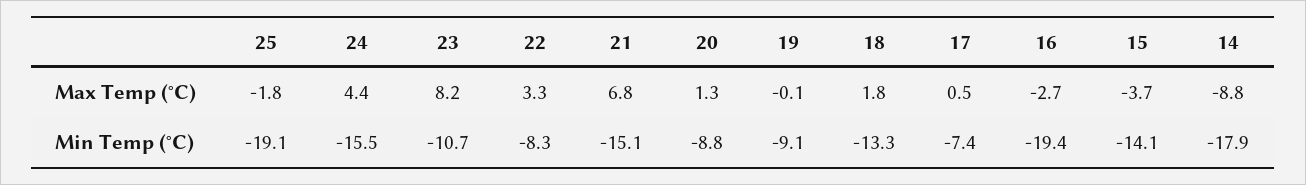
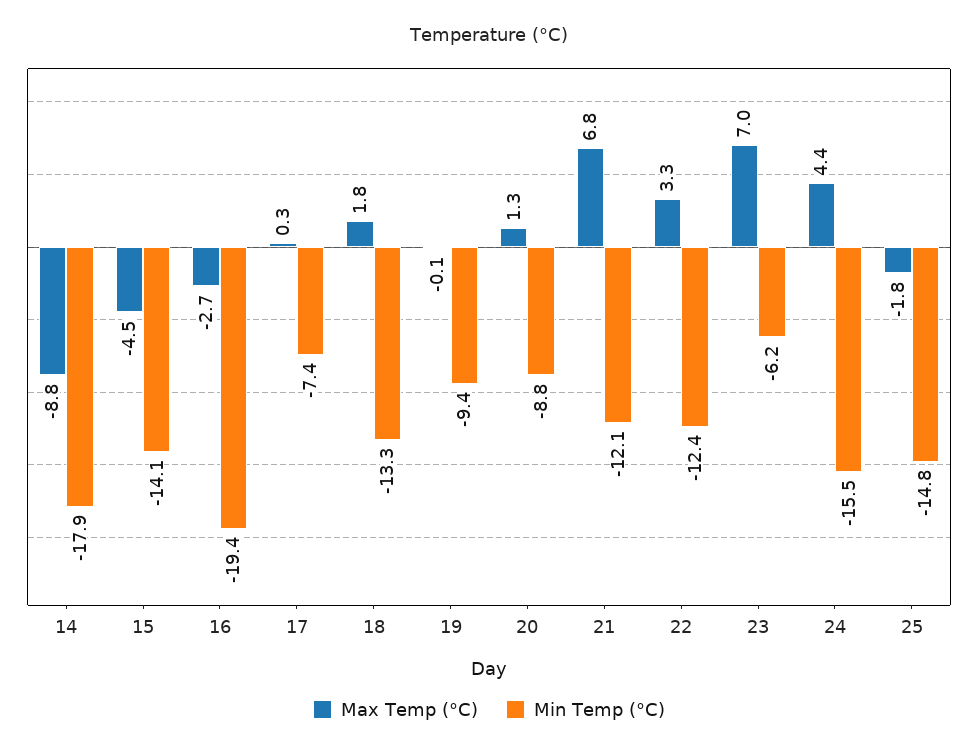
Max Temp (°C), 23: 8.2 -> 7
Max Temp (°C), 17: 0.5 -> 0.3
Max Temp (°C), 15: -3.7 -> -4.5
Min Temp (°C), 25: -19.1 -> -14.8
Min Temp (°C), 23: -10.7 -> -6.2
Min Temp (°C), 22: -8.3 -> -12.4
Min Temp (°C), 21: -15.1 -> -12.1
Min Temp (°C), 19: -9.1 -> -9.4

